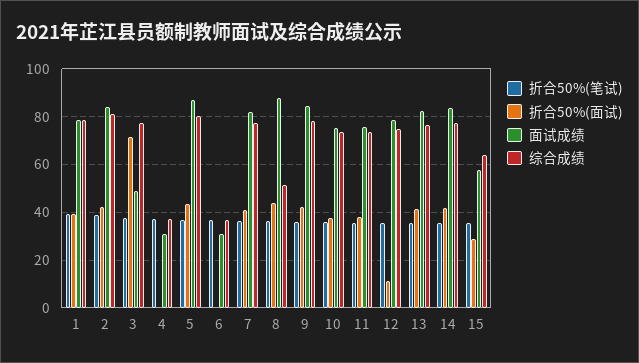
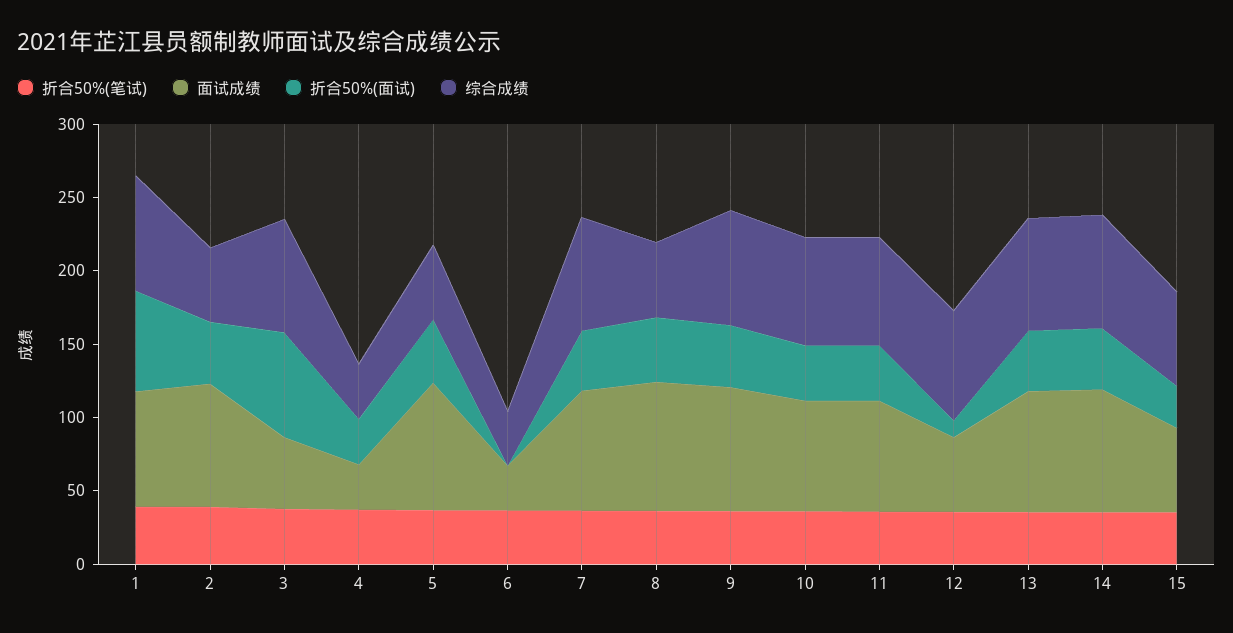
折合50%(面试), 1: 40 -> 70
综合成绩, 2: 80 -> 50
折合50%(面试), 4: 0 -> 30
综合成绩, 5: 80 -> 50
面试成绩, 12: 80 -> 50

